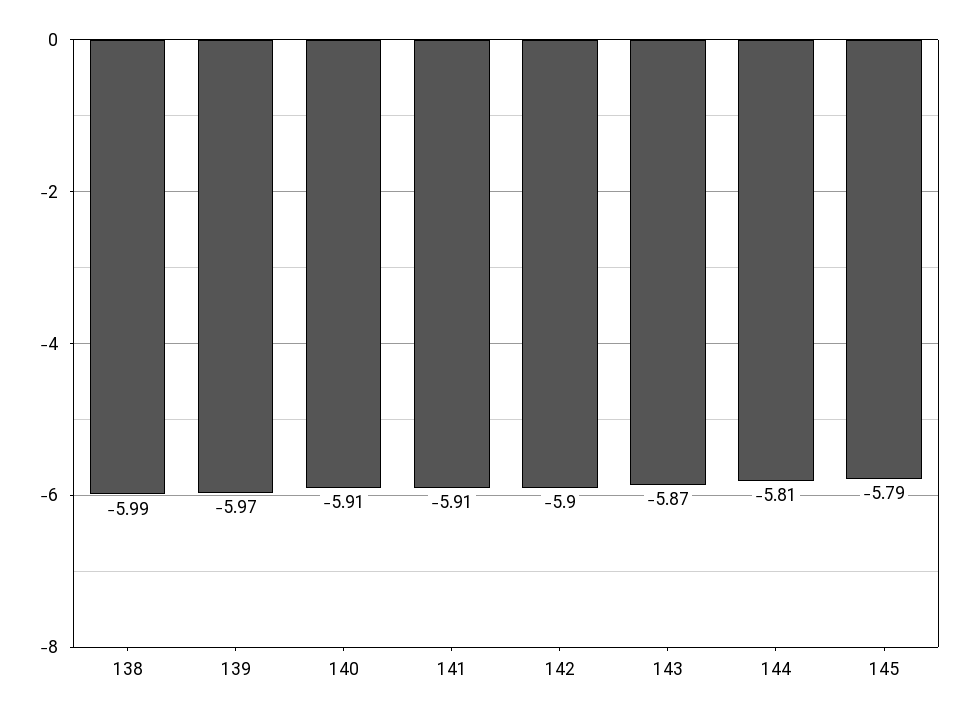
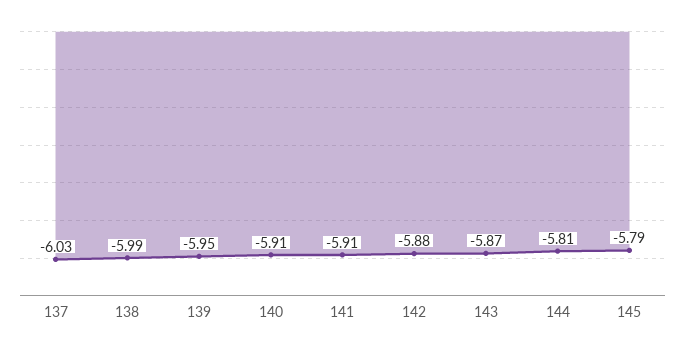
139: -5.97 -> -5.95
142: -5.9 -> -5.88
137: none -> -6.03

